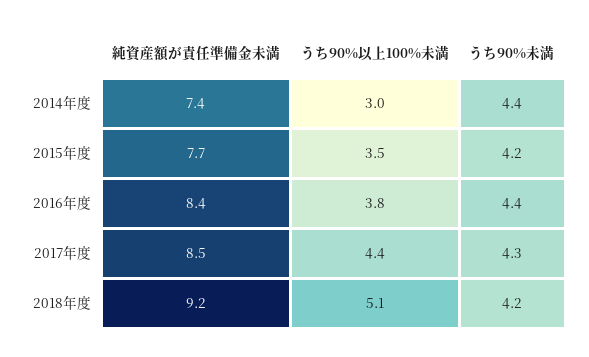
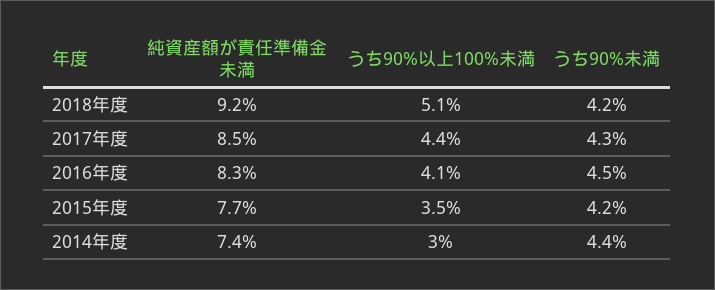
純資産額が責任準備金未満, 2016年度: 8.4 -> 8.3
うち90%以上100%未満, 2016年度: 3.8 -> 4.1
うち90%未満, 2016年度: 4.4 -> 4.5

